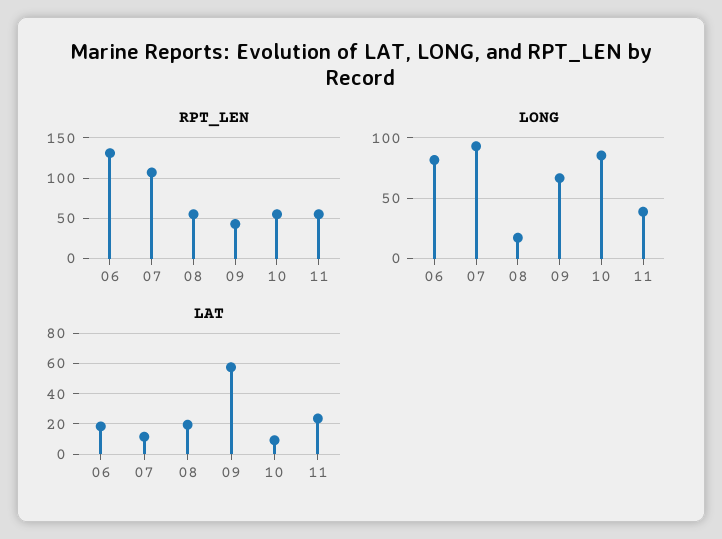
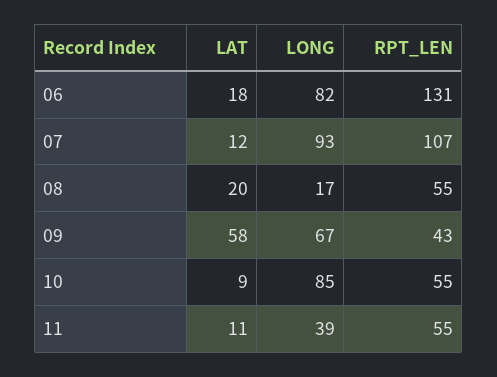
LAT, 11: 25 -> 11

